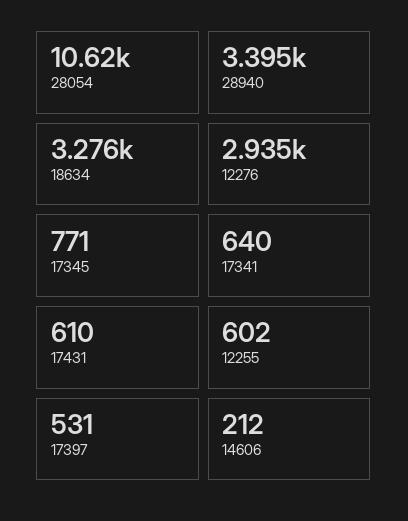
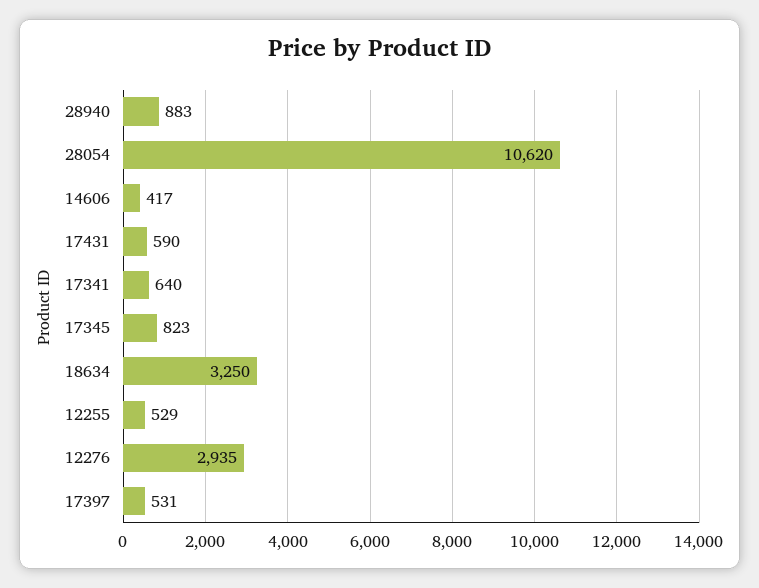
28940: 3395 -> 883
18634: 3276 -> 3250
17345: 771 -> 823
17431: 610 -> 590
12255: 602 -> 529
14606: 212 -> 417

